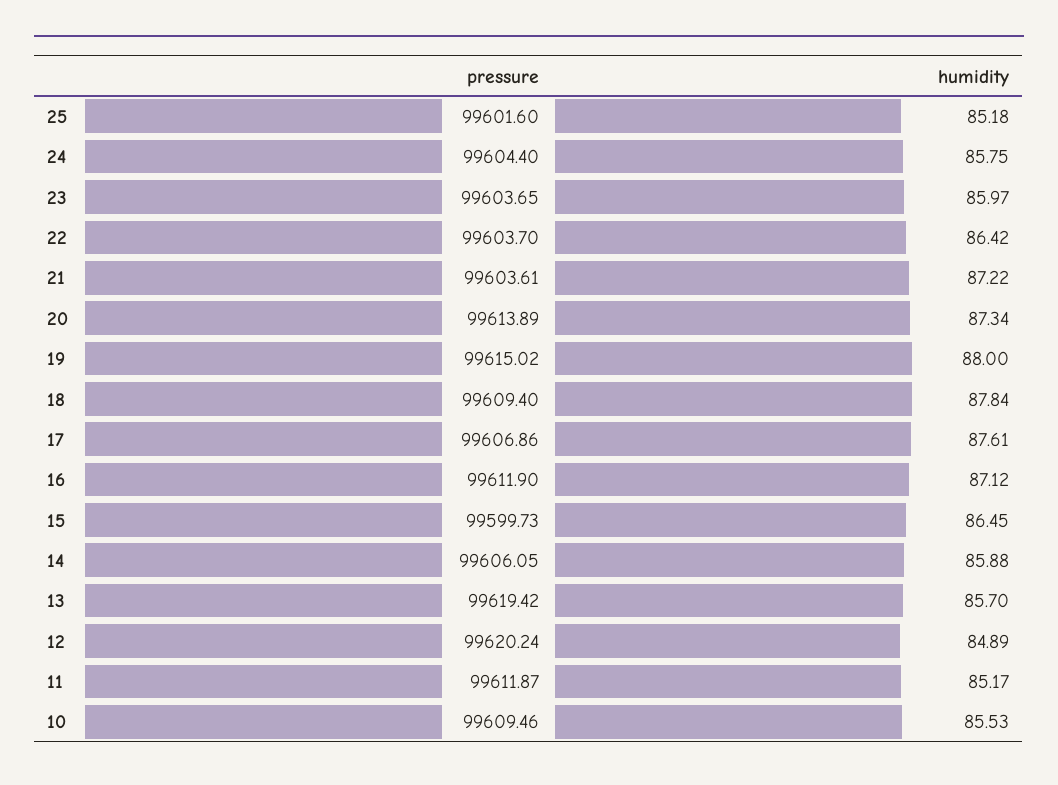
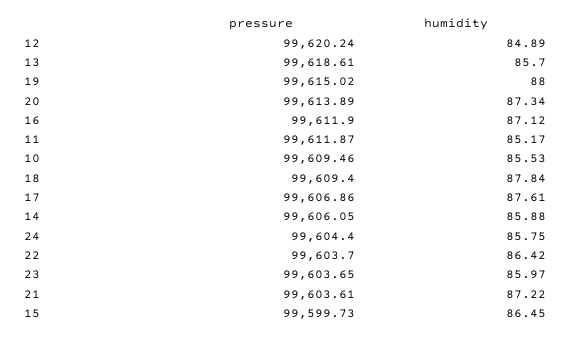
pressure, 25: 99601.6 -> none
humidity, 25: 85.18 -> none
pressure, 13: 99619.42 -> 99618.61

